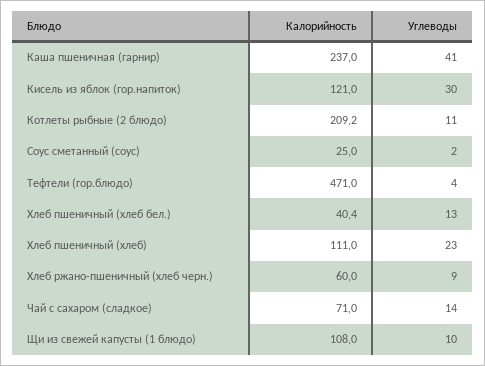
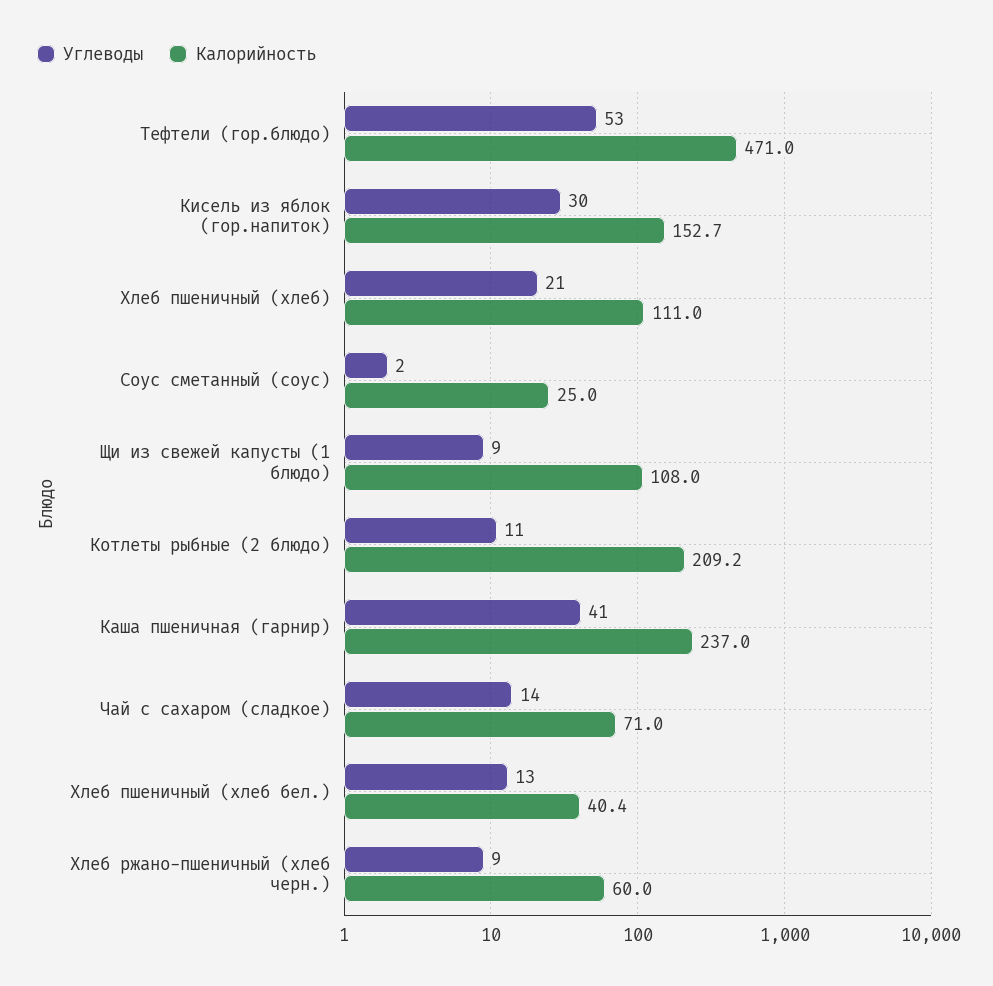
Калорийность, Кисель из яблок (гор.напиток): 121 -> 152.7
Углеводы, Тефтели (гор.блюдо): 4 -> 53
Углеводы, Хлеб пшеничный (хлеб): 23 -> 21
Углеводы, Щи из свежей капусты (1 блюдо): 10 -> 9

